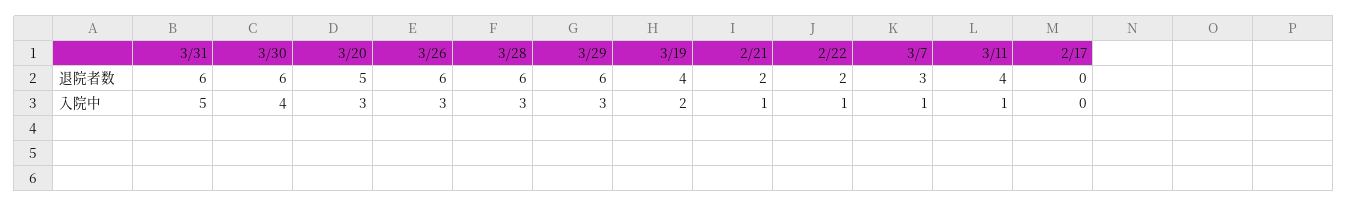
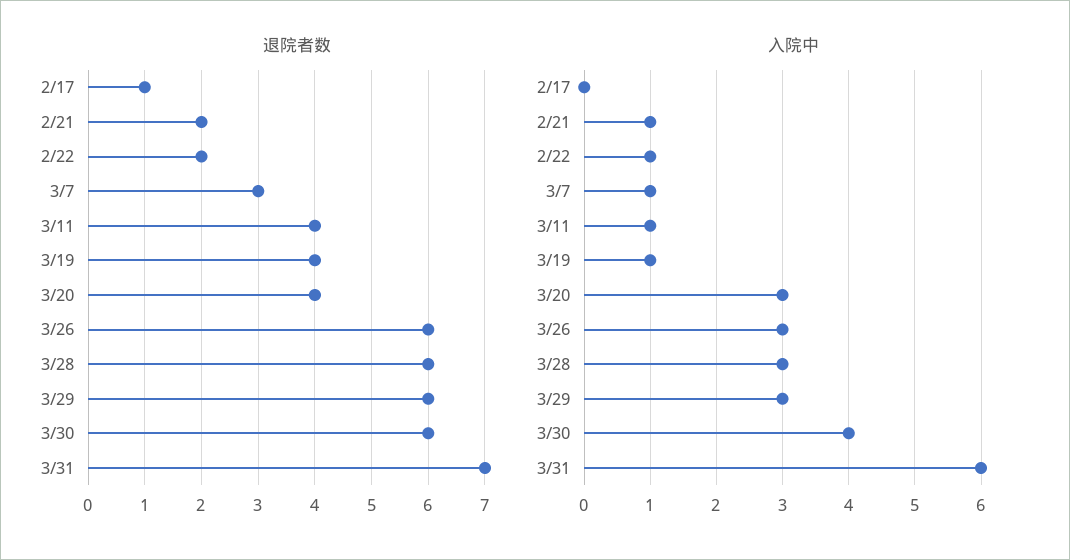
退院者数, 3/31: 6 -> 7
退院者数, 3/20: 5 -> 4
退院者数, 2/17: 0 -> 1
入院中, 3/31: 5 -> 6
入院中, 3/19: 2 -> 1

